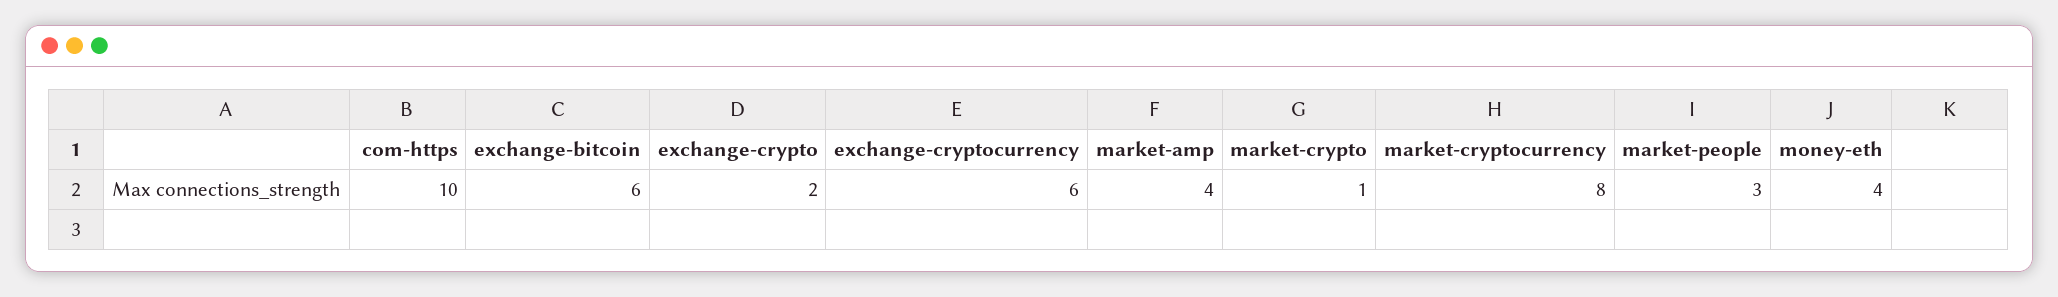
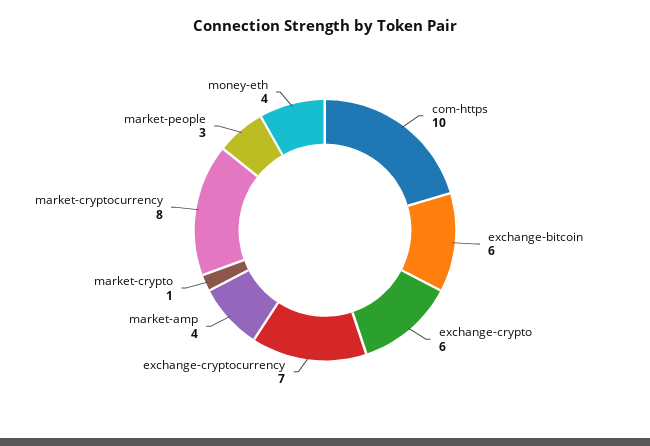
exchange-crypto: 2 -> 6
exchange-cryptocurrency: 6 -> 7

